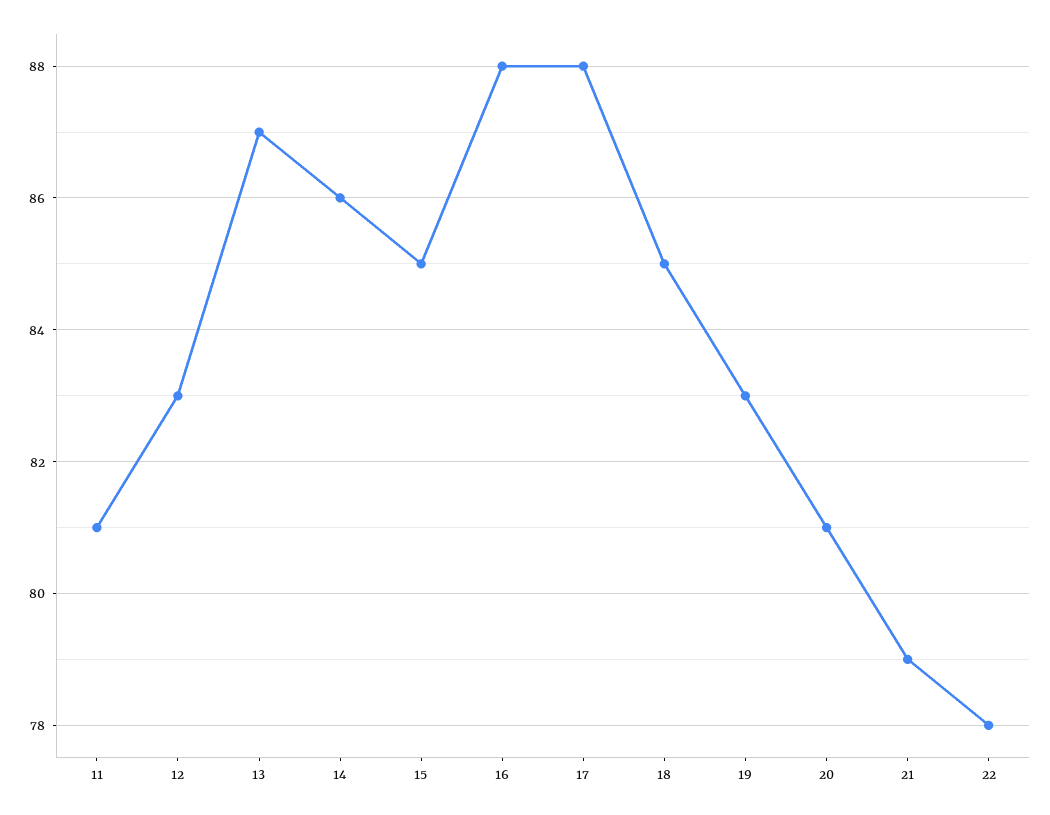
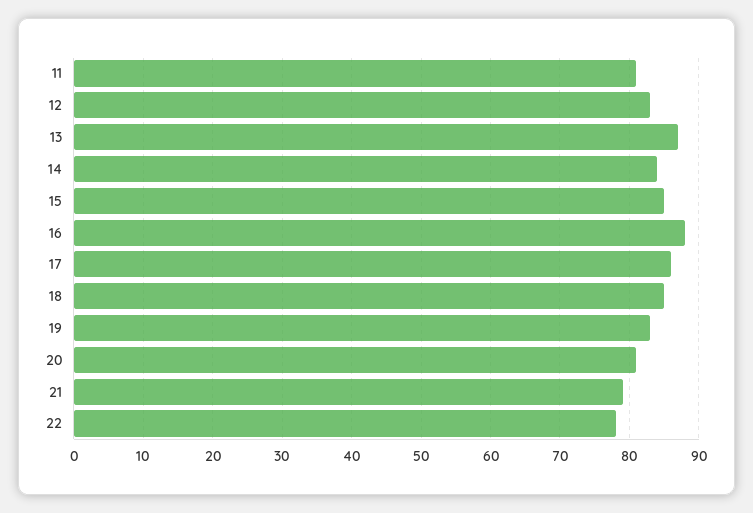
14: 86 -> 84
17: 88 -> 86

